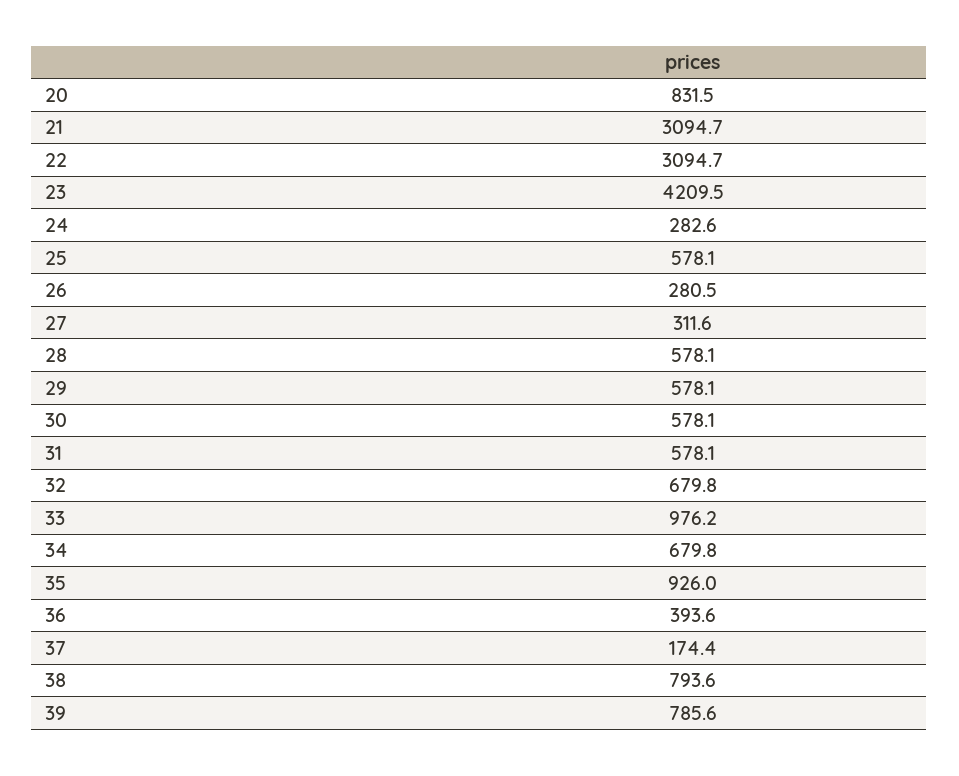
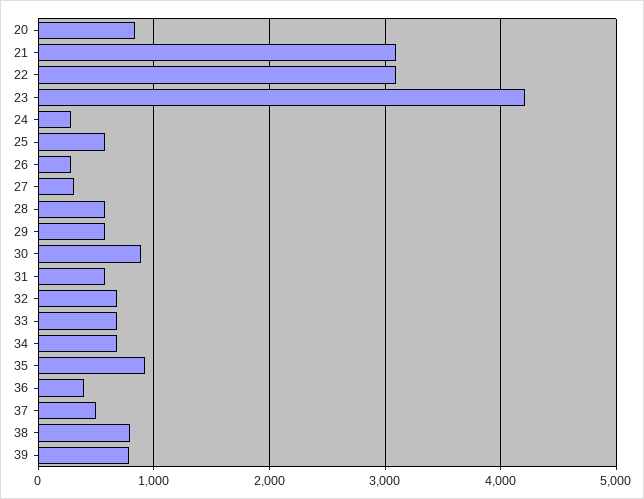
30: 578.1 -> 900
33: 976.2 -> 700
37: 174.4 -> 500

